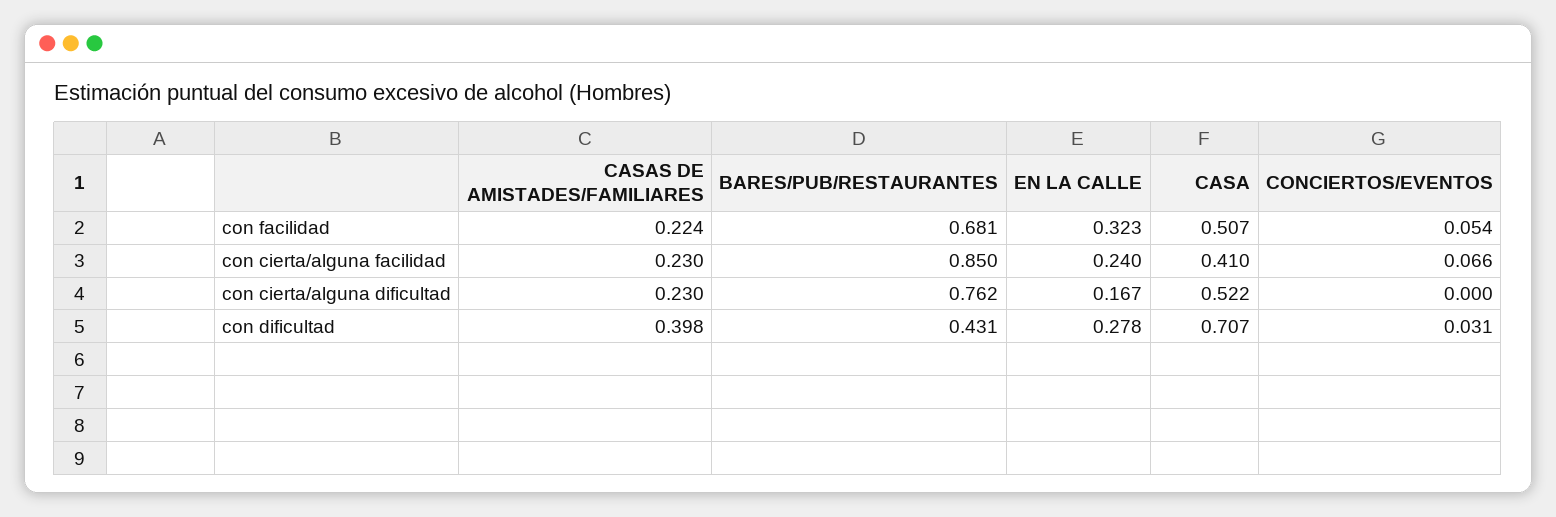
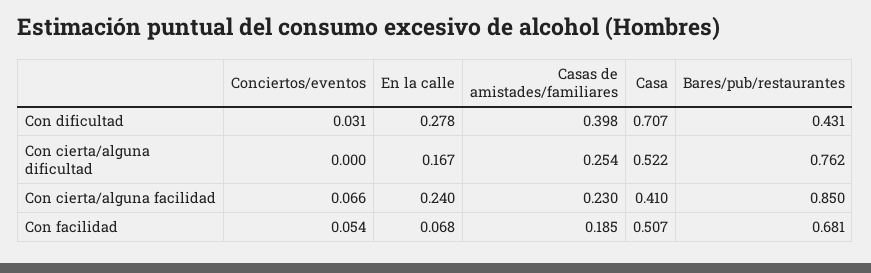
CASAS DE AMISTADES/FAMILIARES, con facilidad: 0.224 -> 0.185
EN LA CALLE, con facilidad: 0.323 -> 0.068
CASAS DE AMISTADES/FAMILIARES, con cierta/alguna dificultad: 0.23 -> 0.254

